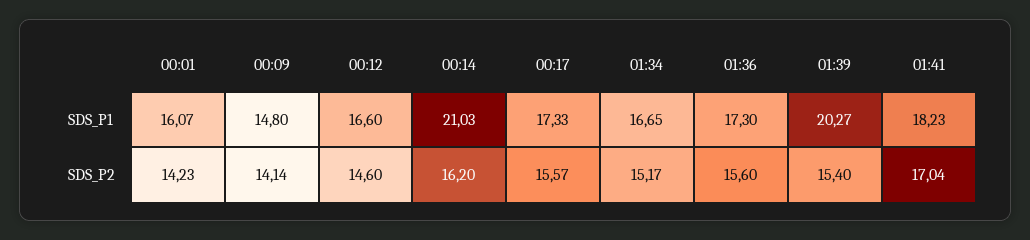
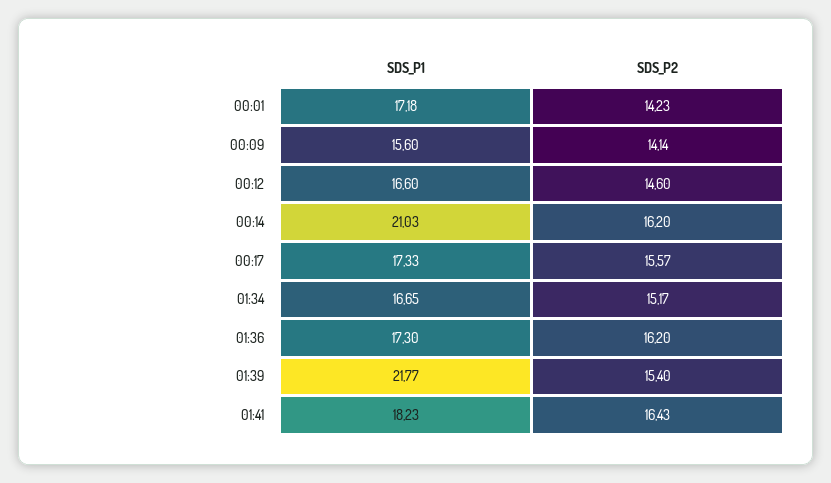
00:01, SDS_P1: 16.07 -> 17.18
00:09, SDS_P1: 14.8 -> 15.6
01:39, SDS_P1: 20.27 -> 21.77
01:36, SDS_P2: 15.6 -> 16.2
01:41, SDS_P2: 17.04 -> 16.43

